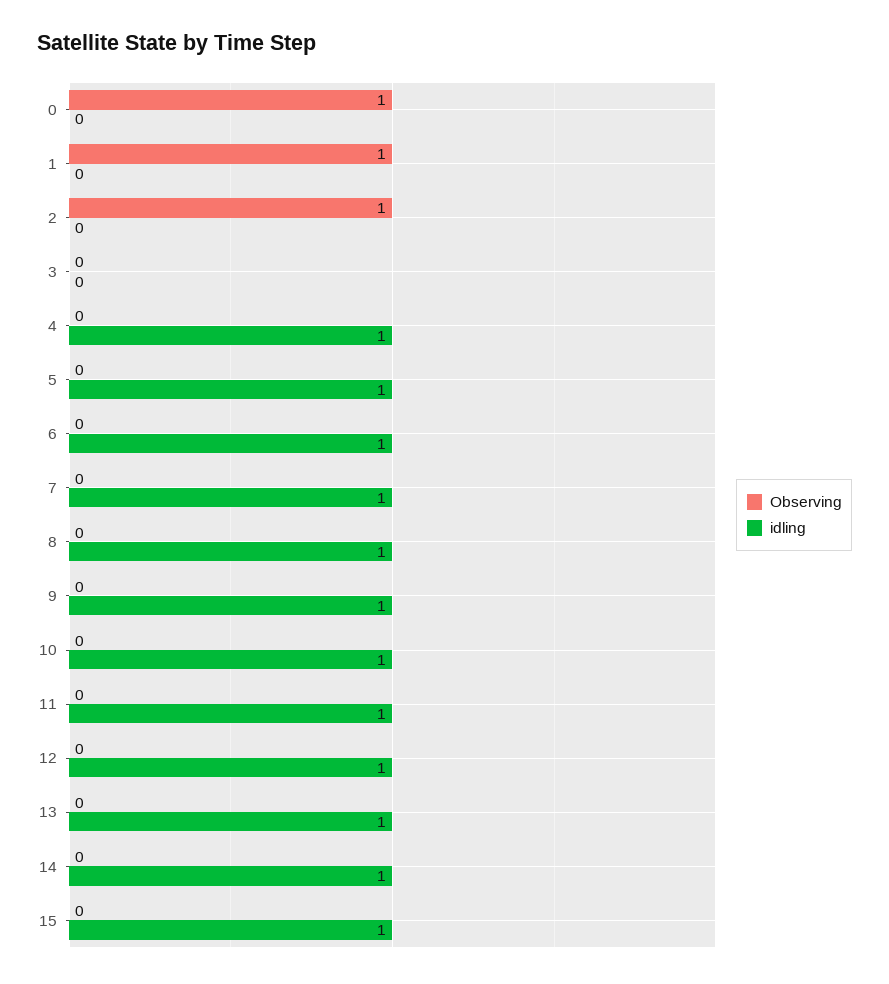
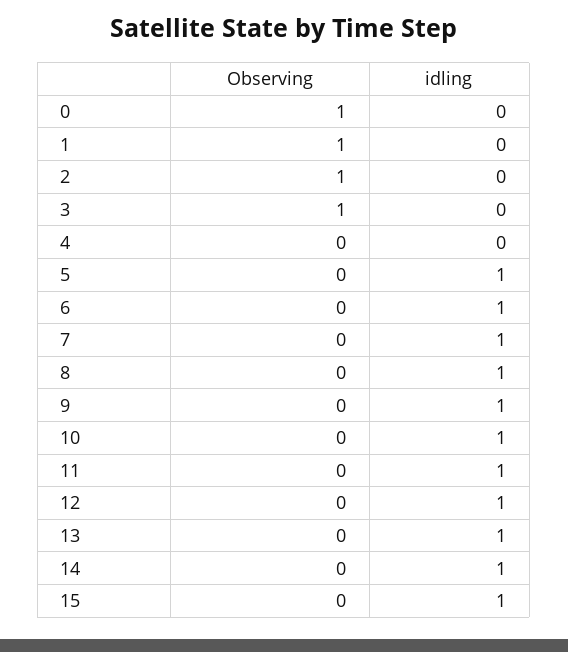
Observing, 3: 0 -> 1
idling, 4: 1 -> 0

